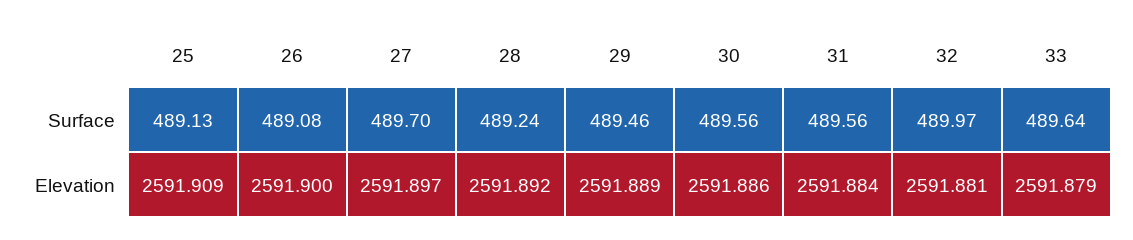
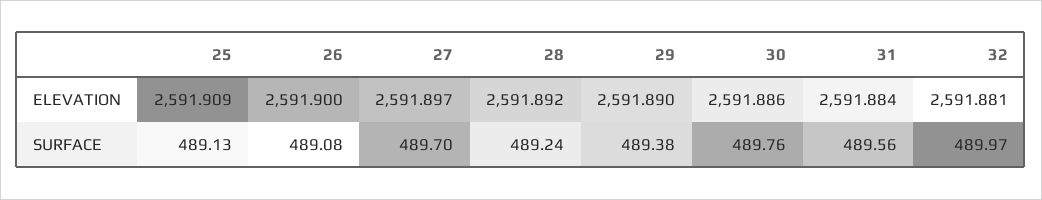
29, Surface: 489.46 -> 489.38
30, Surface: 489.56 -> 489.76
33, Surface: 489.64 -> none
29, Elevation: 2591.889 -> 2591.89
33, Elevation: 2591.879 -> none

